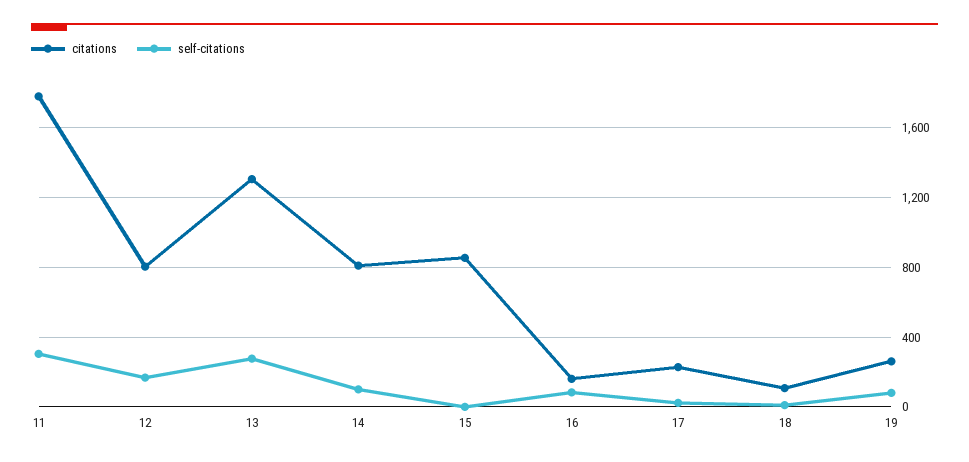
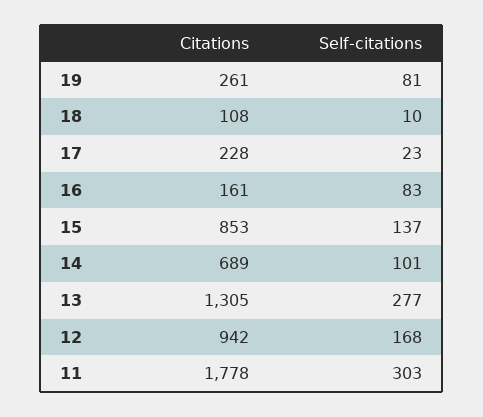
citations, 12: 800 -> 942
citations, 14: 800 -> 689
self-citations, 15: 0 -> 137

